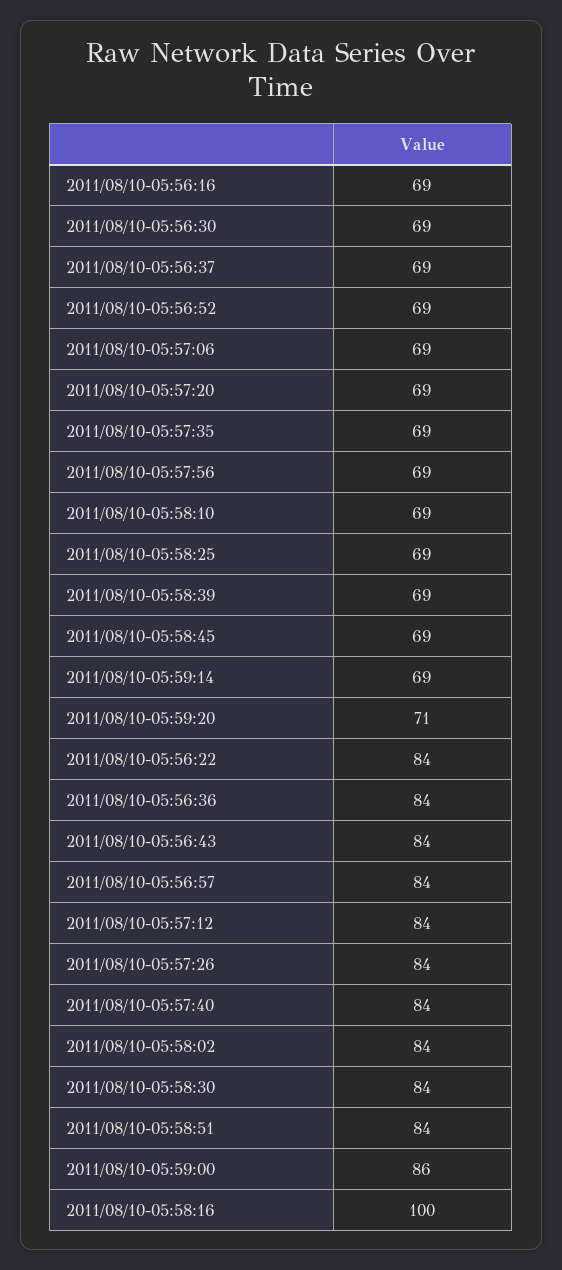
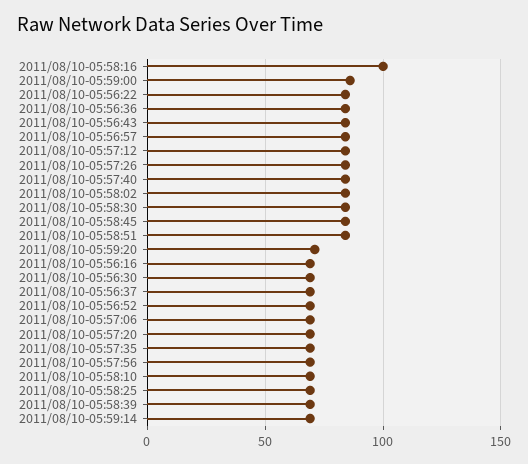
2011/08/10-05:58:45: 69 -> 85

